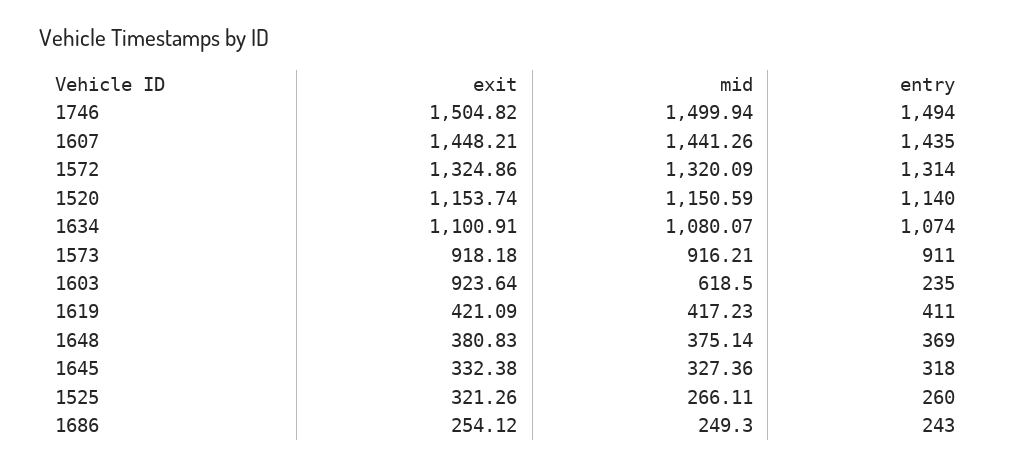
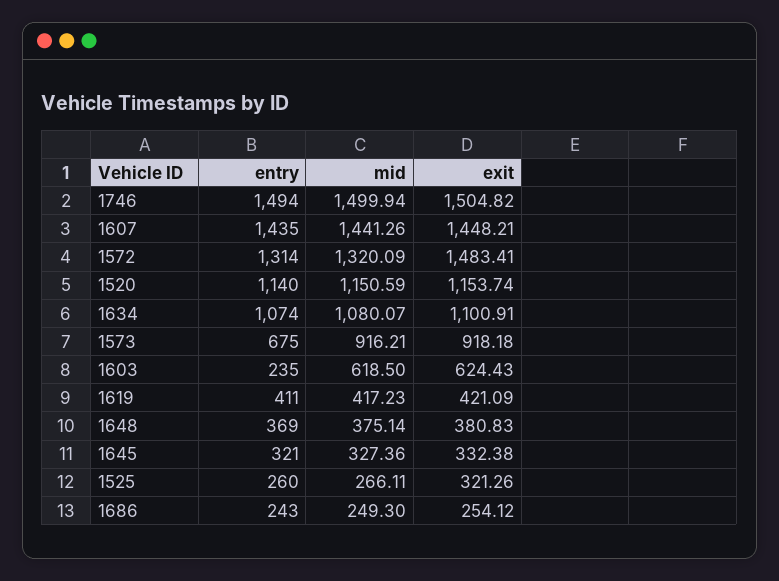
exit, 1572: 1324.86 -> 1483.41
entry, 1573: 911 -> 675
exit, 1603: 923.64 -> 624.43
entry, 1645: 318 -> 321

